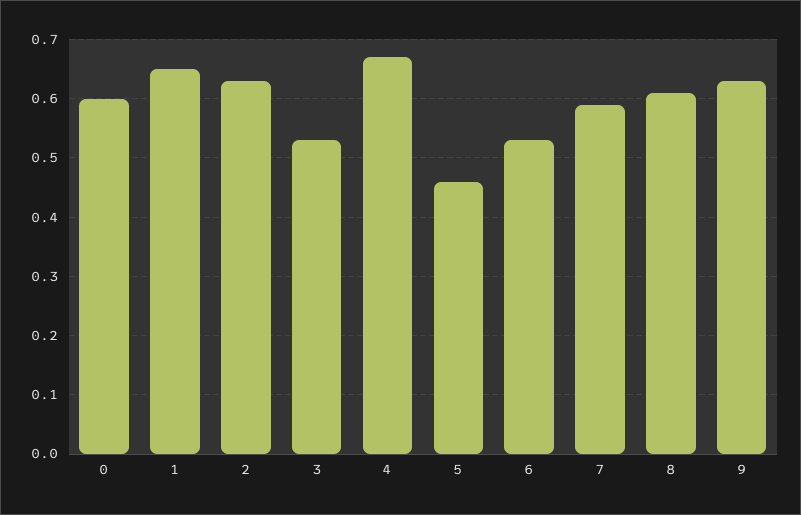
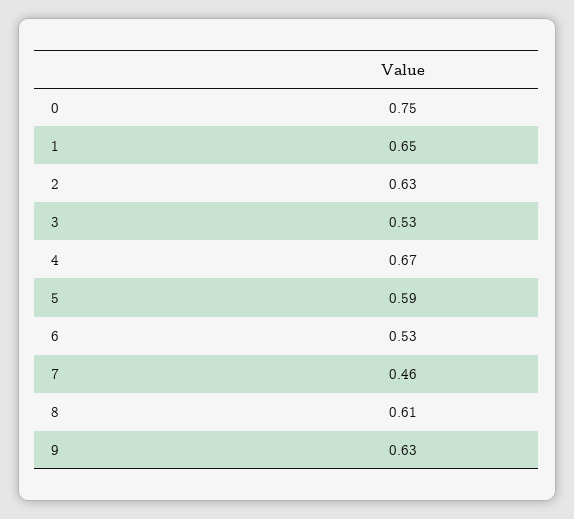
0: 0.6 -> 0.75
5: 0.45 -> 0.59
7: 0.6 -> 0.46

